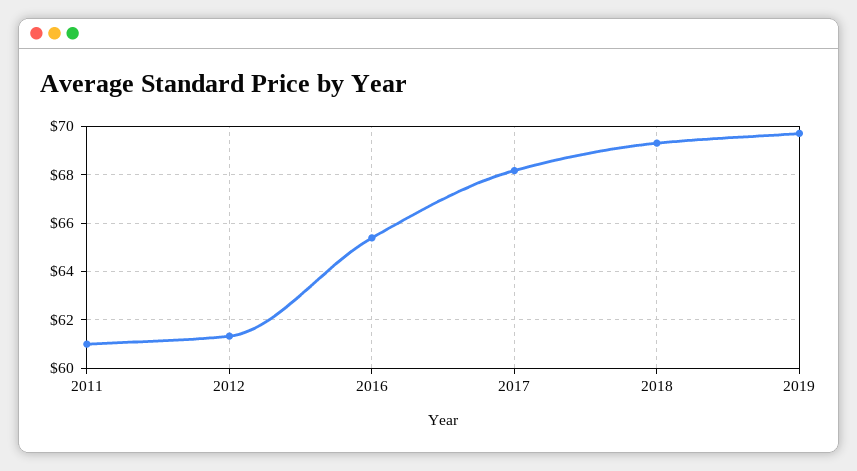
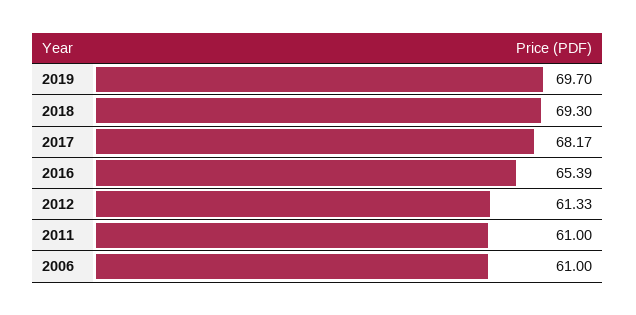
2006: none -> 61

